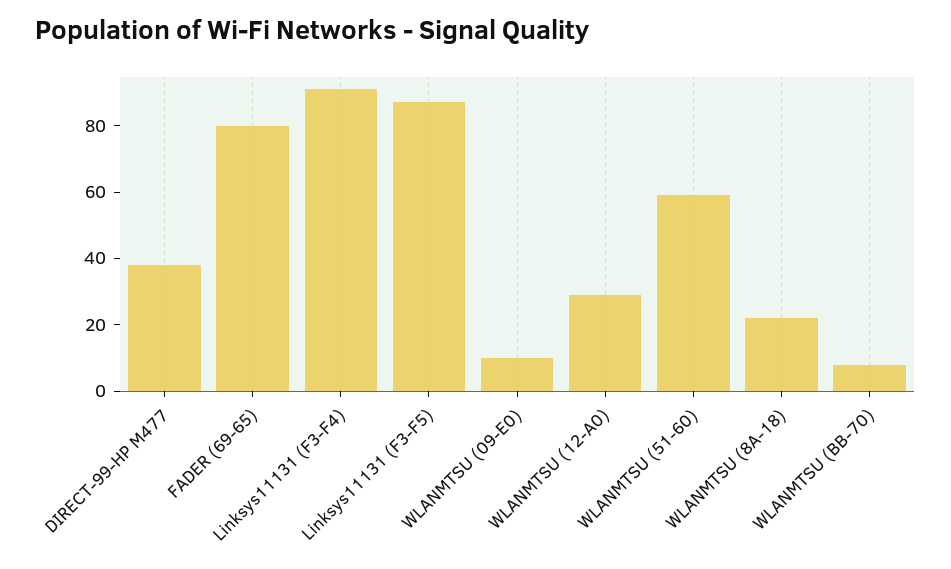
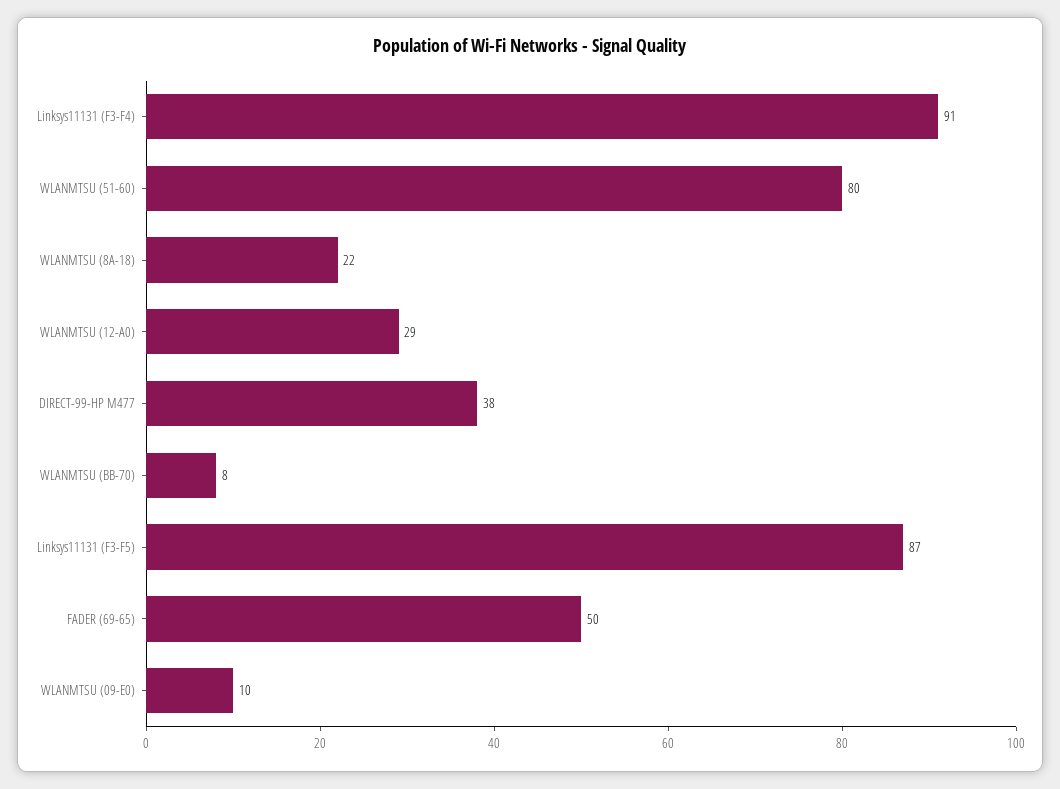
FADER (69-65): 80 -> 50
WLANMTSU (51-60): 60 -> 80

